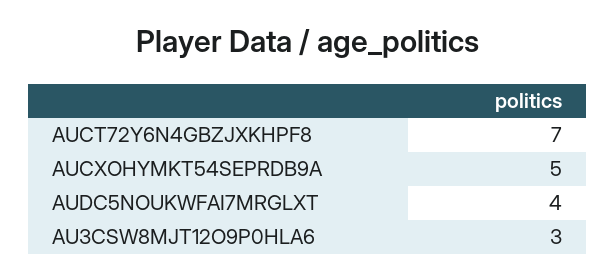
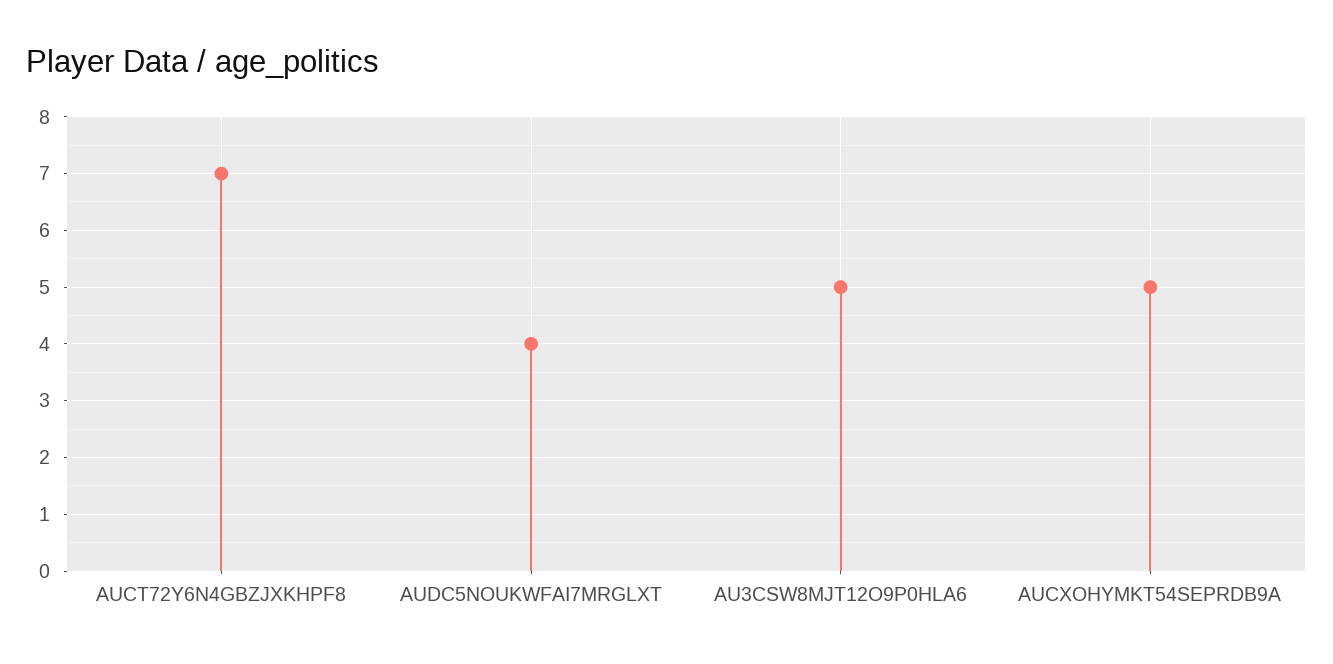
AU3CSW8MJT12O9P0HLA6: 3 -> 5

